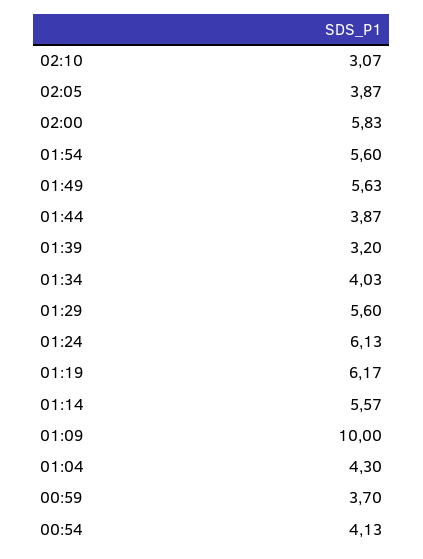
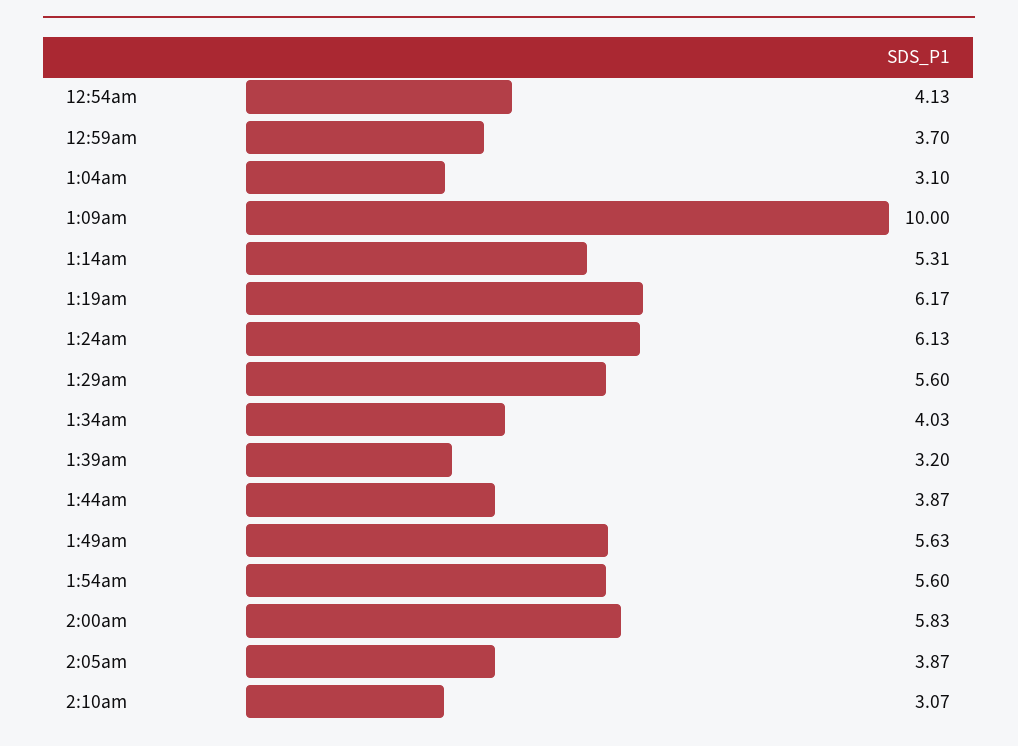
01:14: 5.57 -> 5.31
01:04: 4.3 -> 3.1

